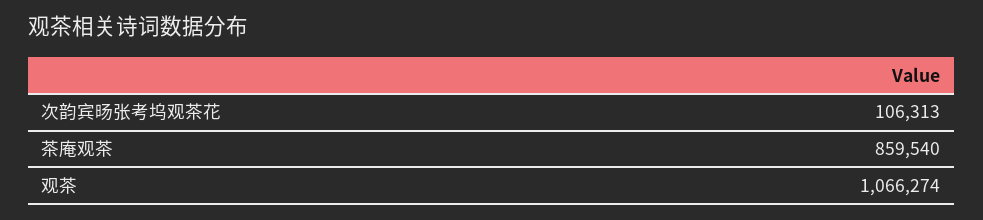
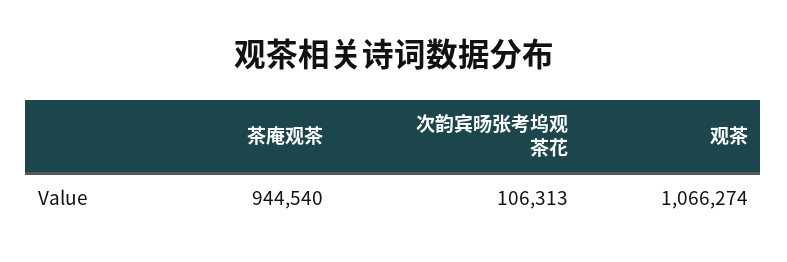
茶庵观茶: 859540 -> 944540

